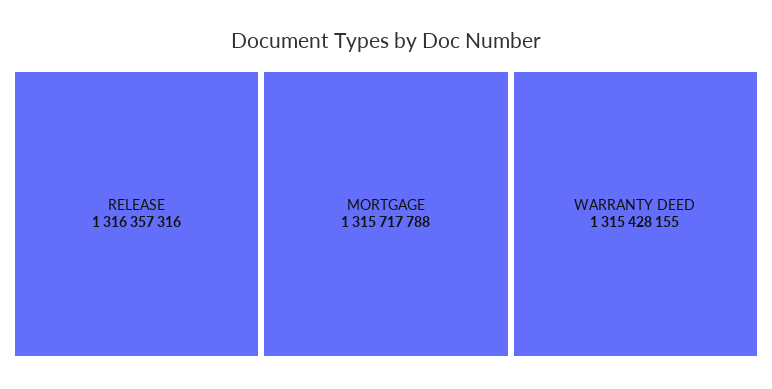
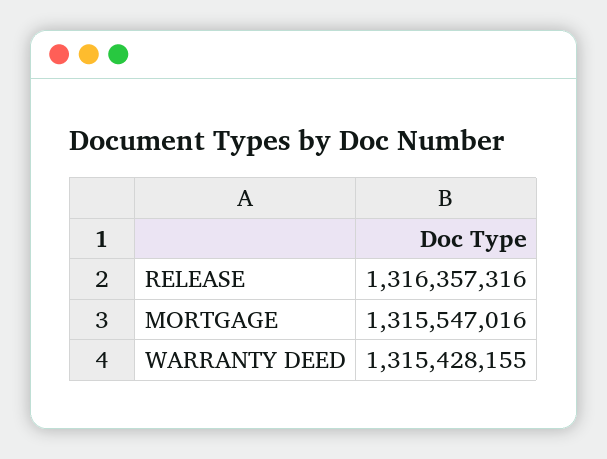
MORTGAGE: 1315717788 -> 1315547016

